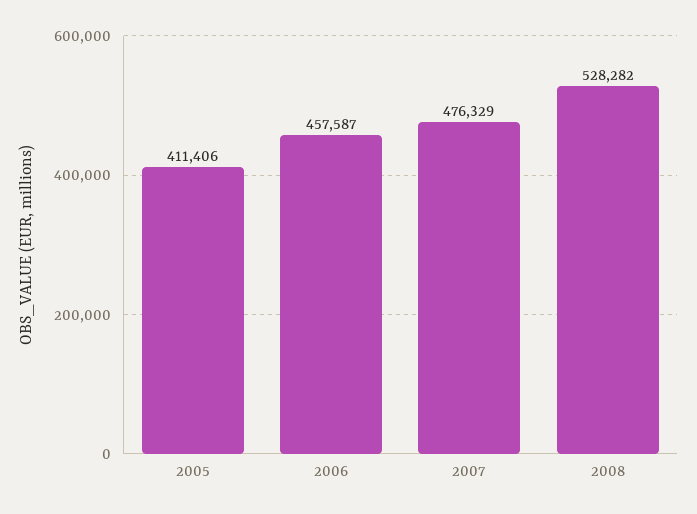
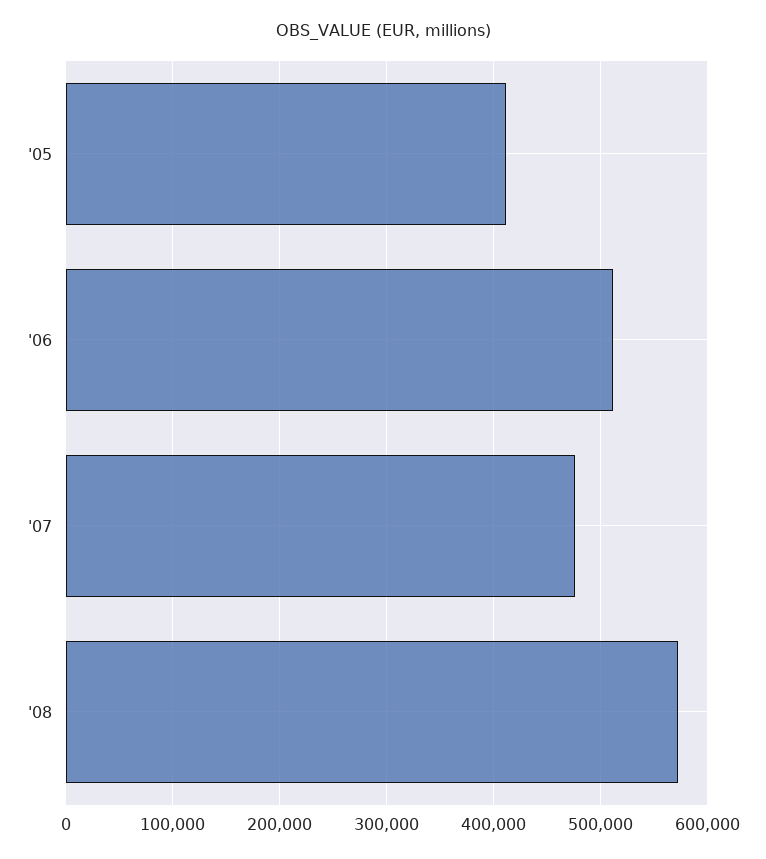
2006: 457587 -> 510000
2008: 528282 -> 570000

